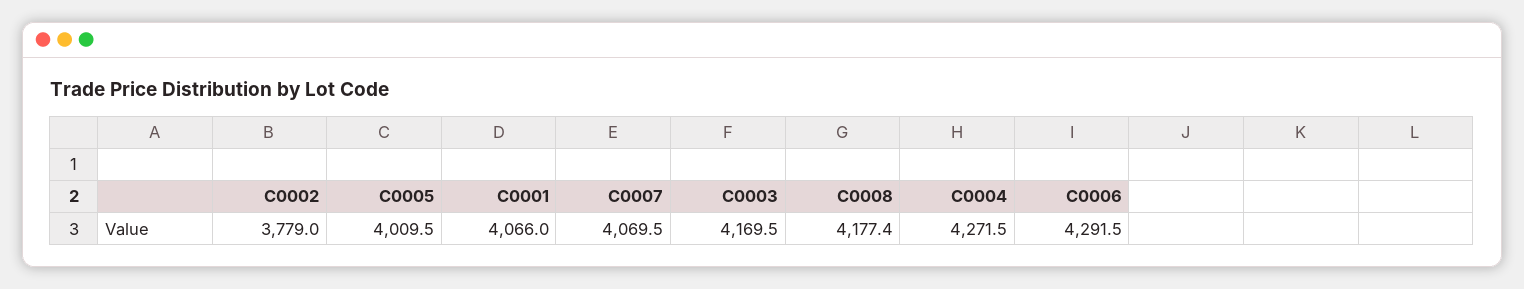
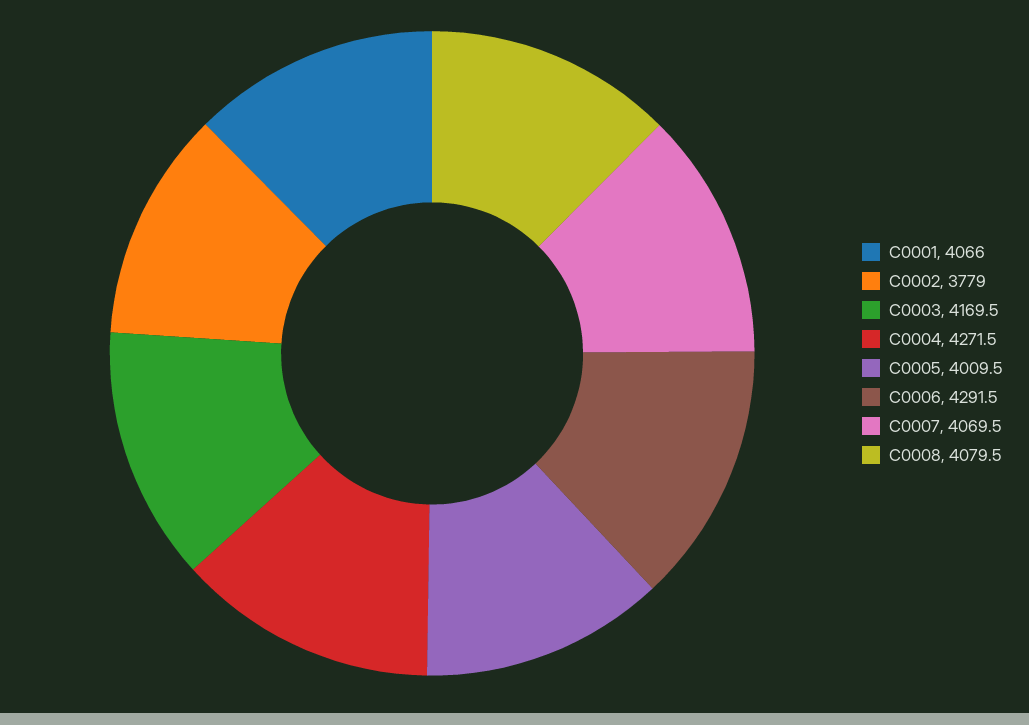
C0008: 4177.4 -> 4079.5

